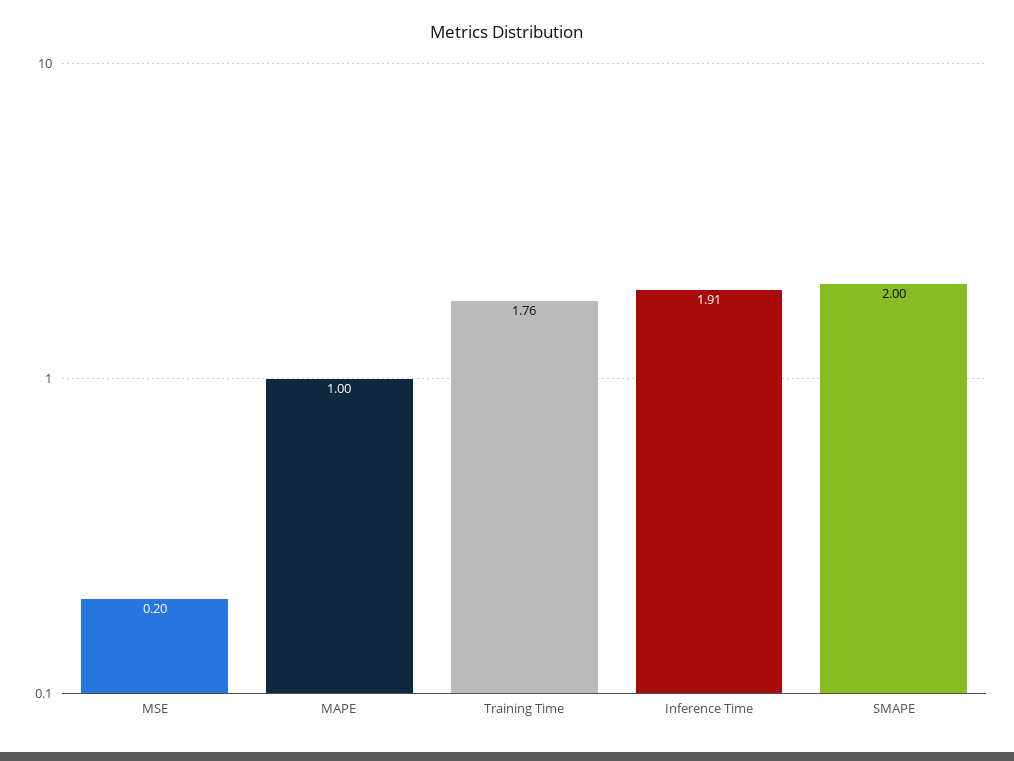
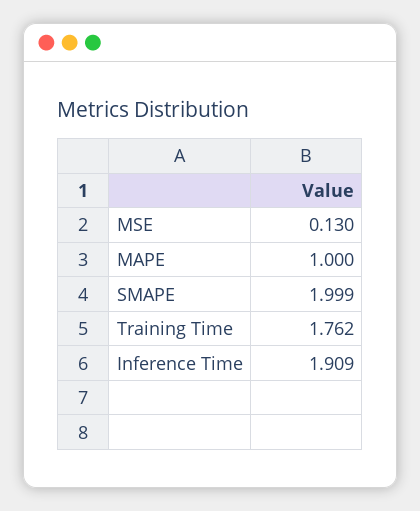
MSE: 0.2 -> 0.13

